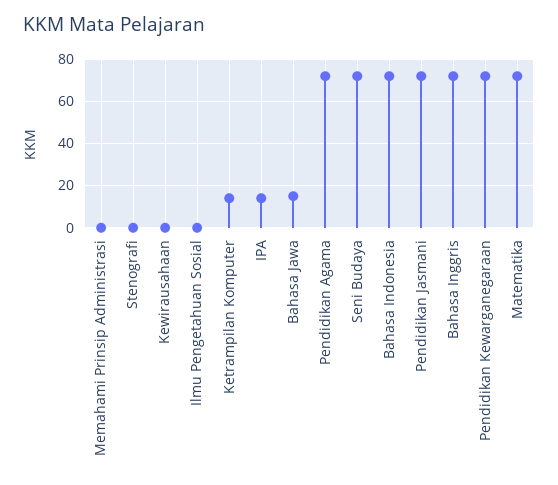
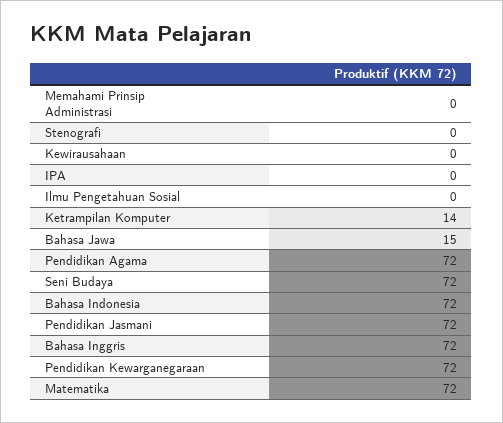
IPA: 15 -> 0

